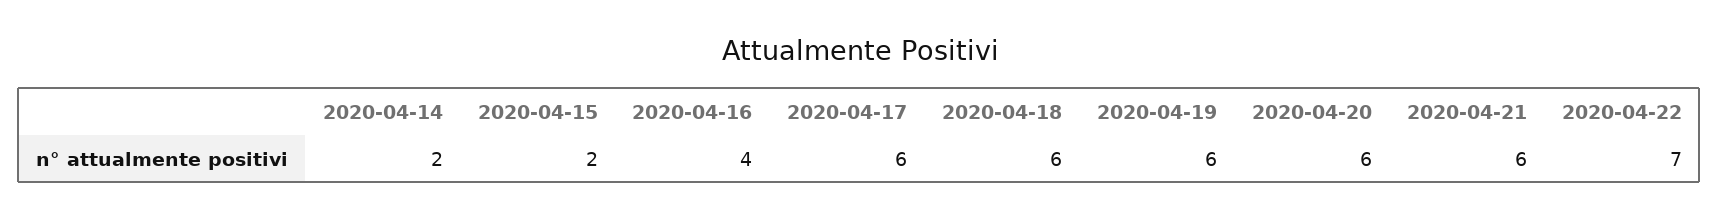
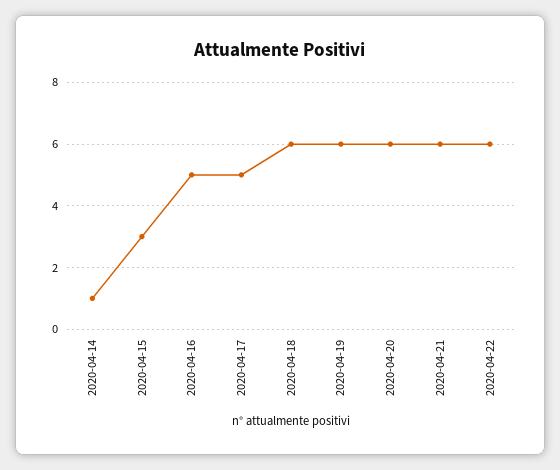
2020-04-14: 2 -> 1
2020-04-15: 2 -> 3
2020-04-16: 4 -> 5
2020-04-17: 6 -> 5
2020-04-22: 7 -> 6

